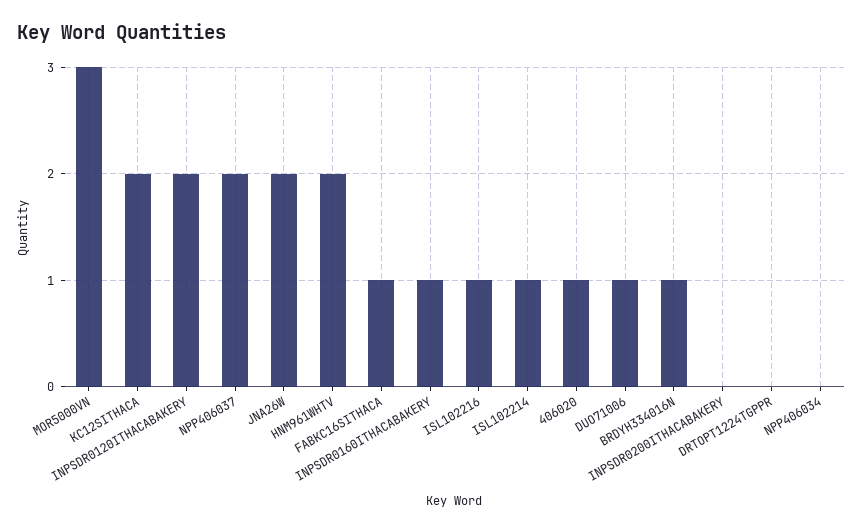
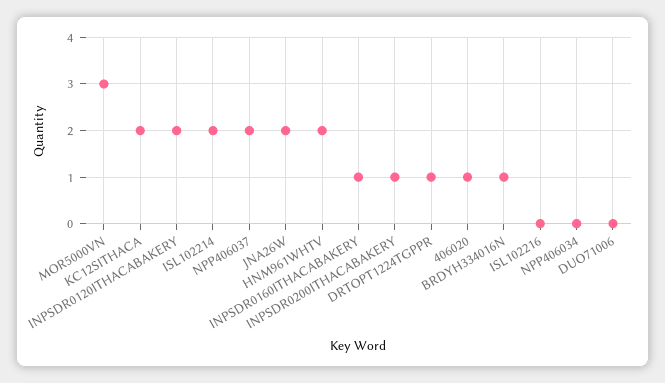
FABKC16SITHACA: 1 -> none
ISL102216: 1 -> 0
ISL102214: 1 -> 2
DUO71006: 1 -> 0
INPSDR0200ITHACABAKERY: 0 -> 1
DRTOPT1224TGPPR: 0 -> 1

